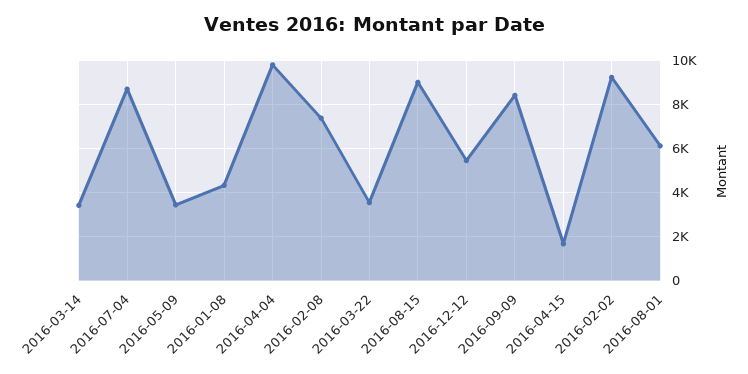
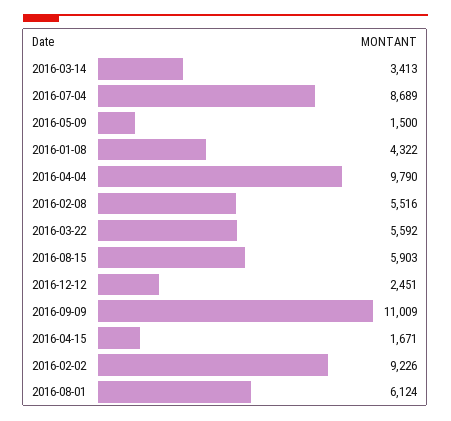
2016-05-09: 3500 -> 1500
2016-02-08: 7500 -> 5516
2016-03-22: 3500 -> 5592
2016-08-15: 9000 -> 5903
2016-12-12: 5500 -> 2451
2016-09-09: 8500 -> 11009

